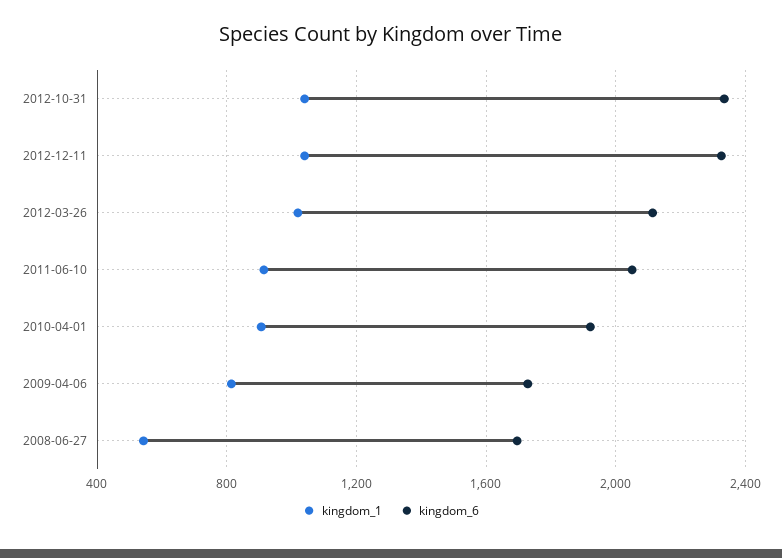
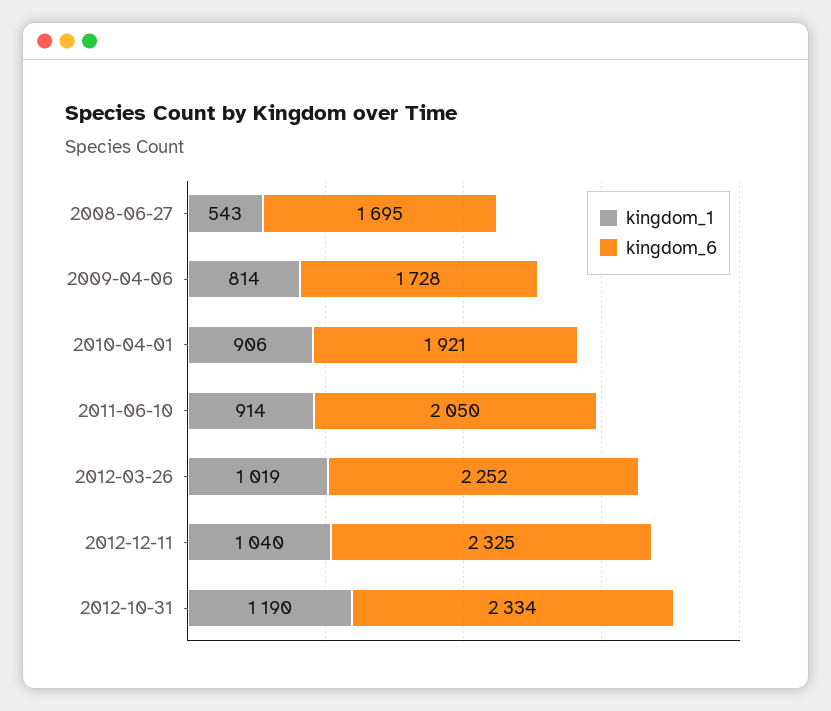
kingdom_1, 2012-10-31: 1050 -> 1190
kingdom_6, 2012-03-26: 2100 -> 2252

